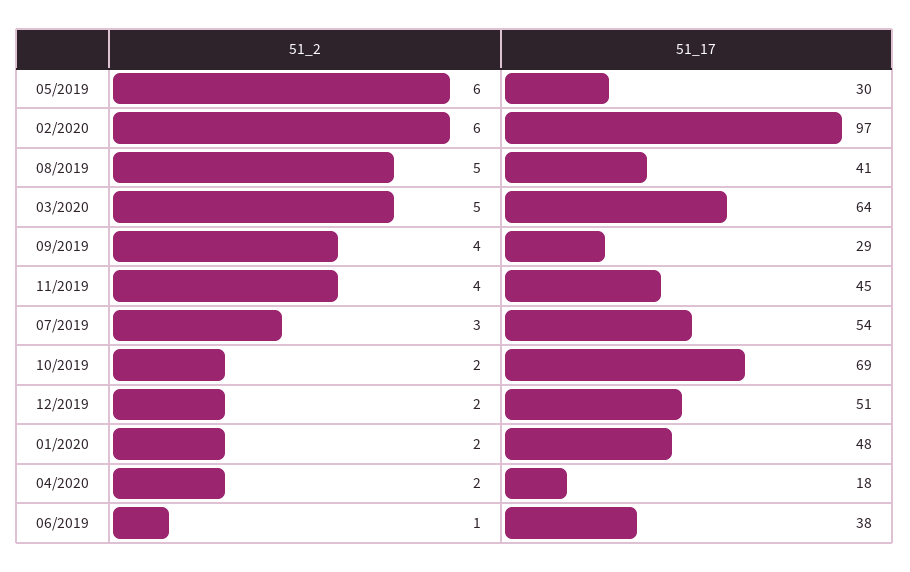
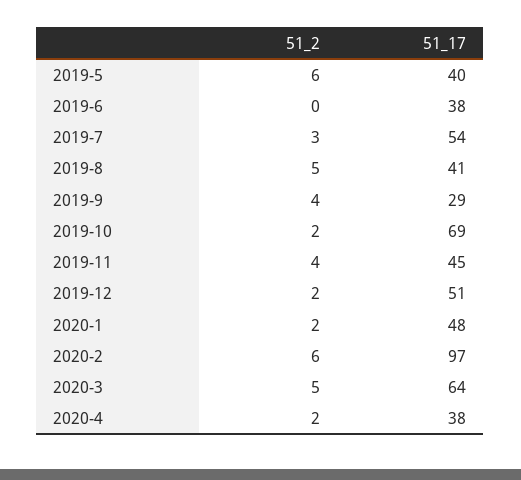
51_17, 05/2019: 30 -> 40
51_17, 04/2020: 18 -> 38
51_2, 06/2019: 1 -> 0

